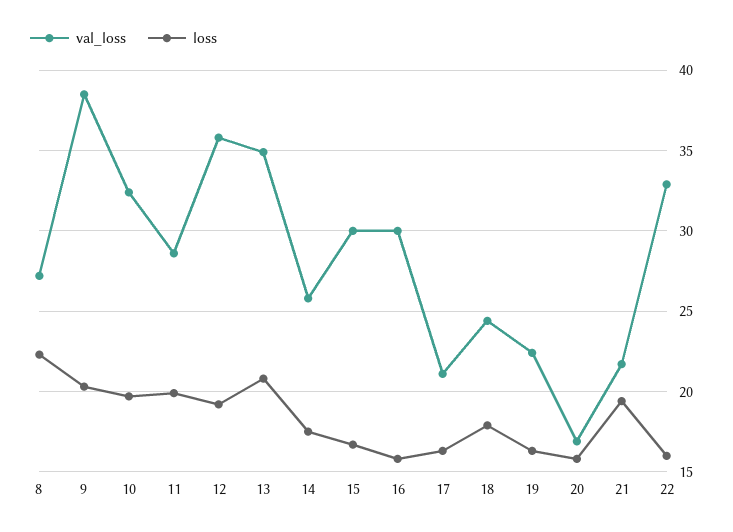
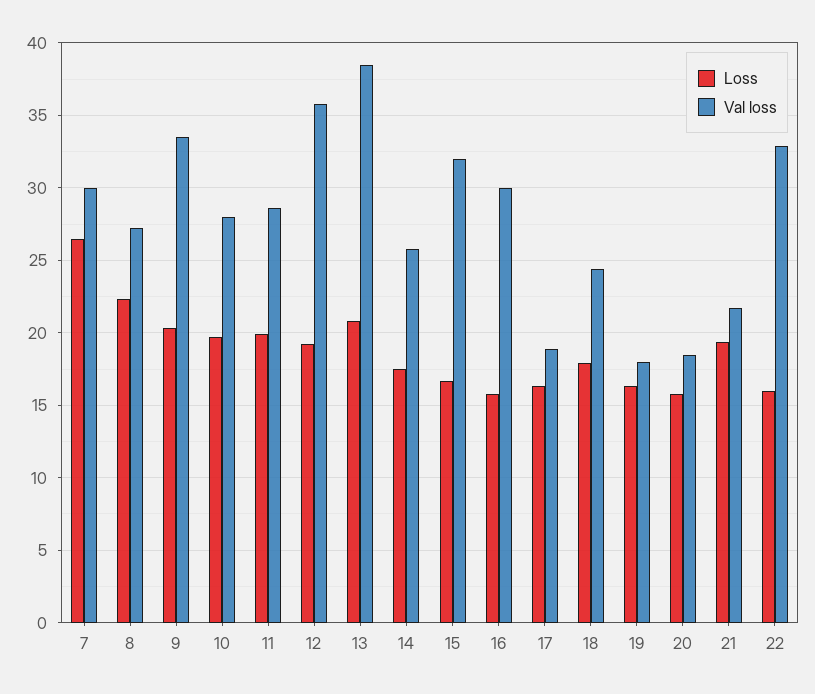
val_loss, 9: 38.5 -> 33.5
val_loss, 10: 32.5 -> 28
val_loss, 13: 35 -> 38.5
val_loss, 15: 30 -> 32
val_loss, 17: 21 -> 19
val_loss, 19: 22.5 -> 18
val_loss, 20: 17 -> 18.5
loss, 7: none -> 26.5
val_loss, 7: none -> 30

